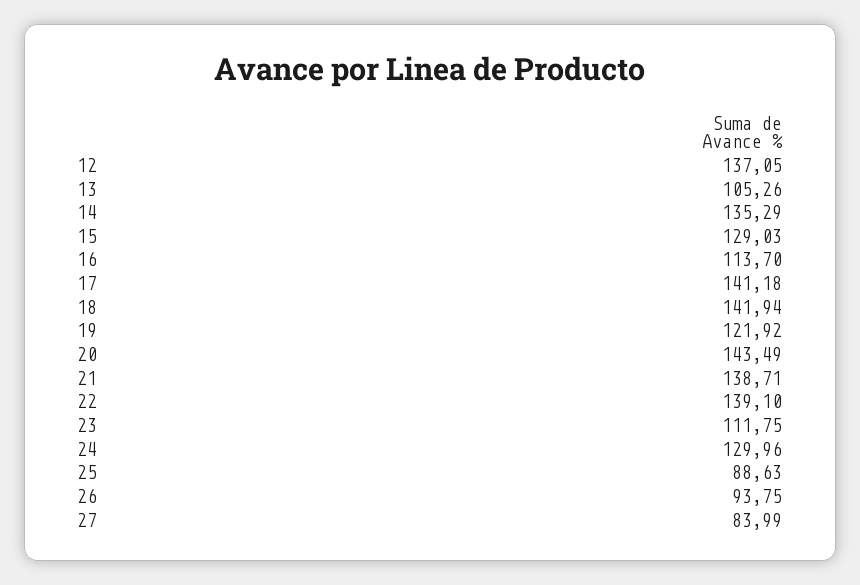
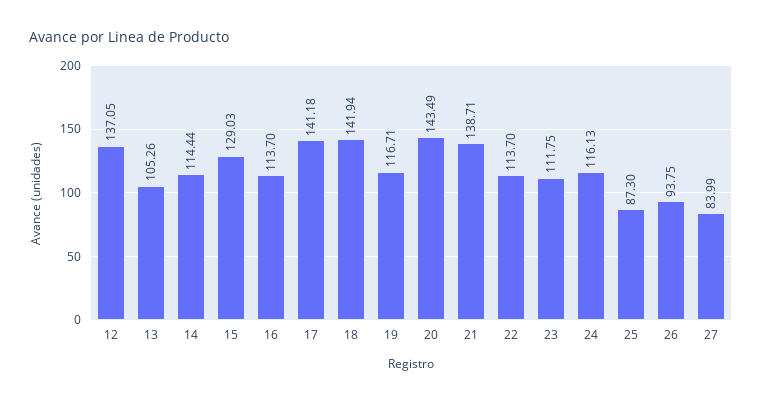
14: 135.29 -> 114.44
19: 121.92 -> 116.71
22: 139.1 -> 113.7
24: 129.96 -> 116.13
25: 88.63 -> 87.3

